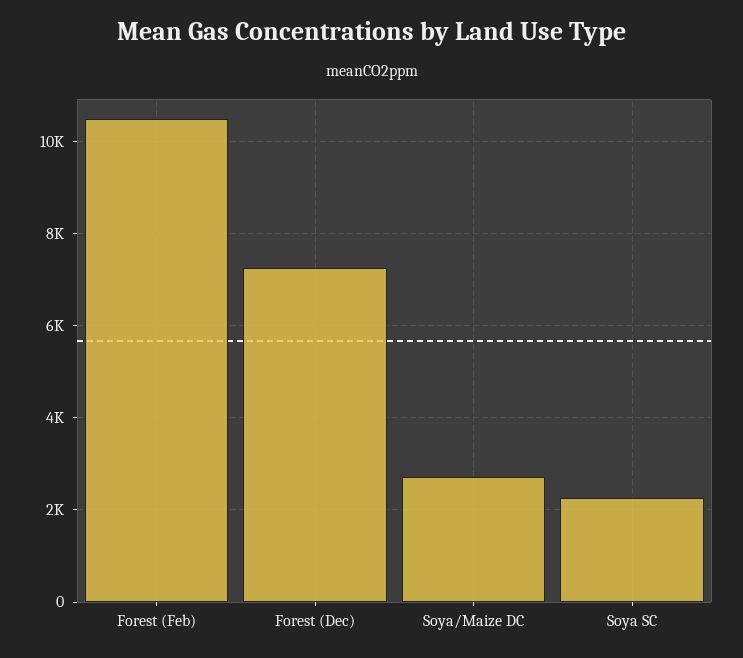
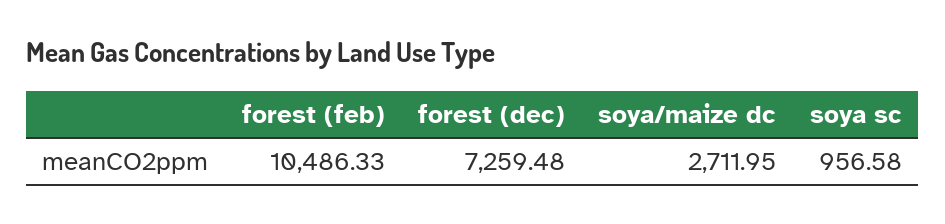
Soya SC: 2200 -> 956.58

